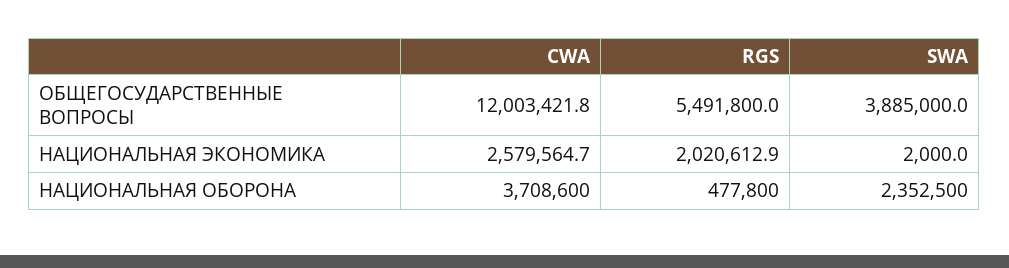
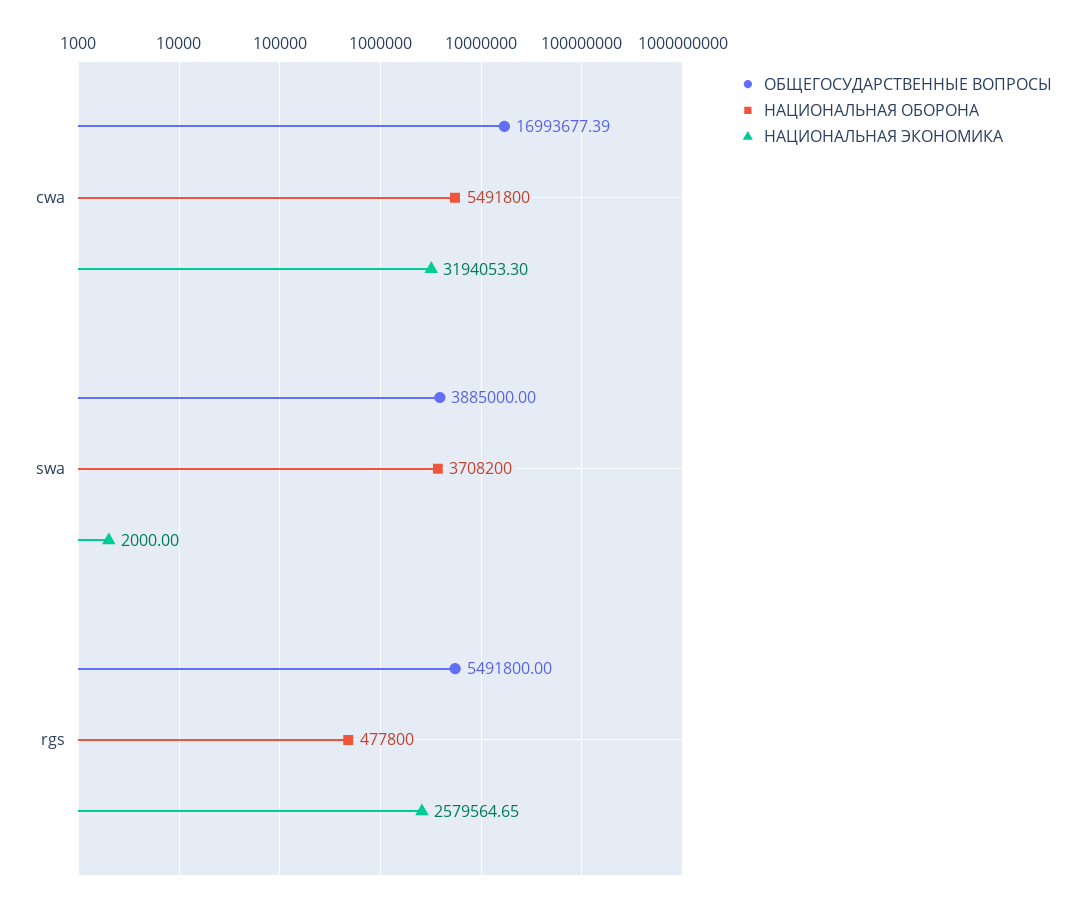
ОБЩЕГОСУДАРСТВЕННЫЕ ВОПРОСЫ, CWA: 12003421.8 -> 16993677.39
НАЦИОНАЛЬНАЯ ЭКОНОМИКА, CWA: 2579564.7 -> 3194053.3
НАЦИОНАЛЬНАЯ ЭКОНОМИКА, RGS: 2020612.9 -> 2579564.65
НАЦИОНАЛЬНАЯ ОБОРОНА, CWA: 3708600 -> 5491800
НАЦИОНАЛЬНАЯ ОБОРОНА, SWA: 2352500 -> 3708200

